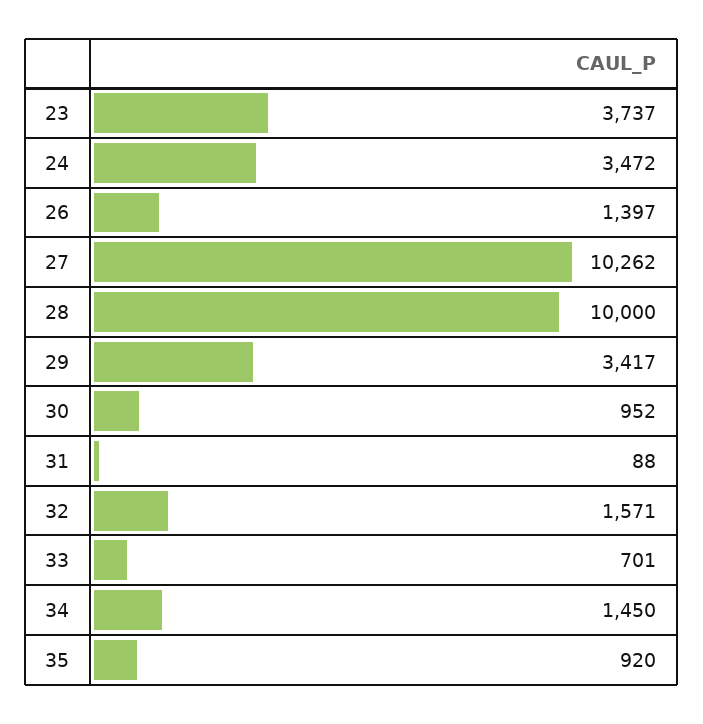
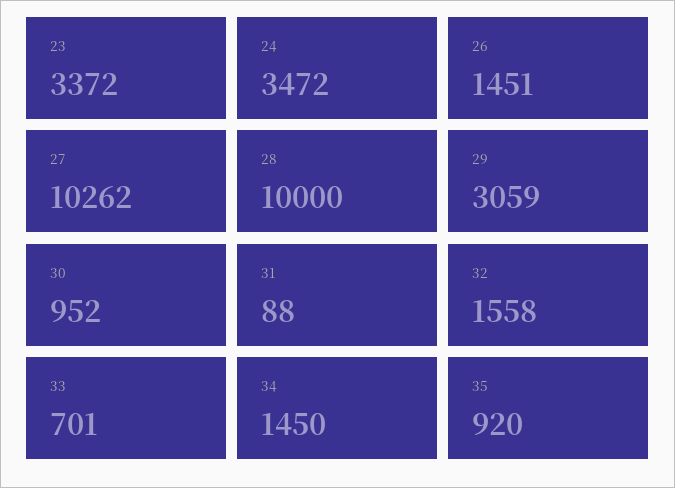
23: 3737 -> 3372
26: 1397 -> 1451
29: 3417 -> 3059
32: 1571 -> 1558

